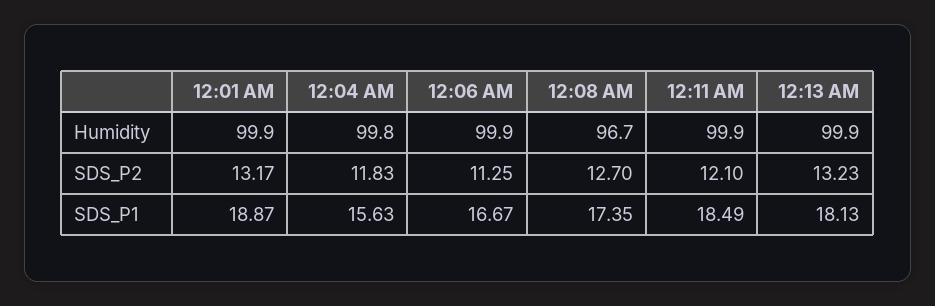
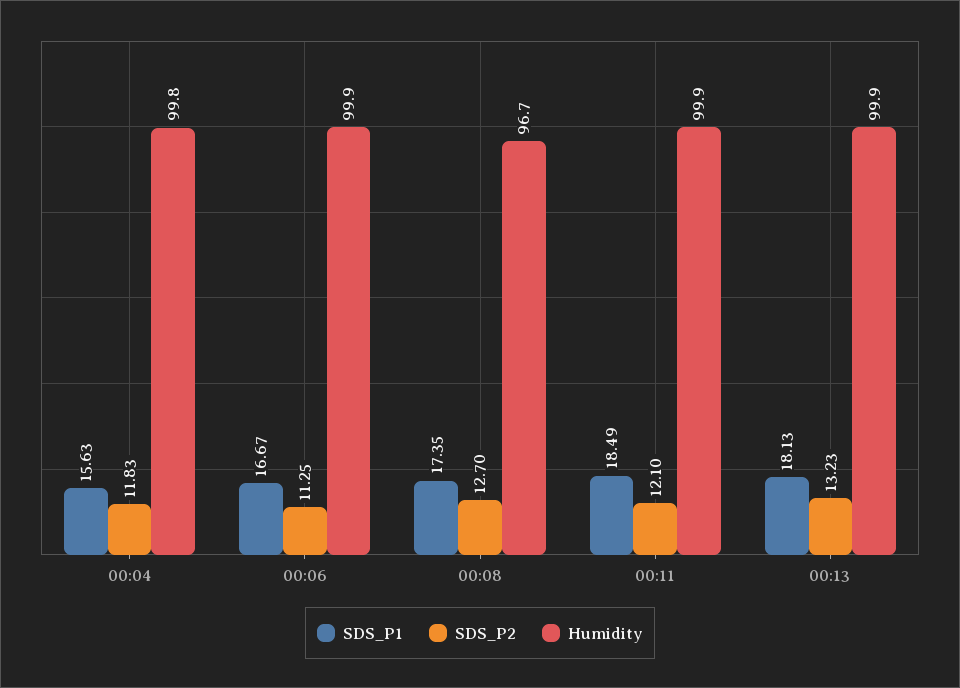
Humidity, 12:01 AM: 99.9 -> none
SDS_P2, 12:01 AM: 13.17 -> none
SDS_P1, 12:01 AM: 18.87 -> none

